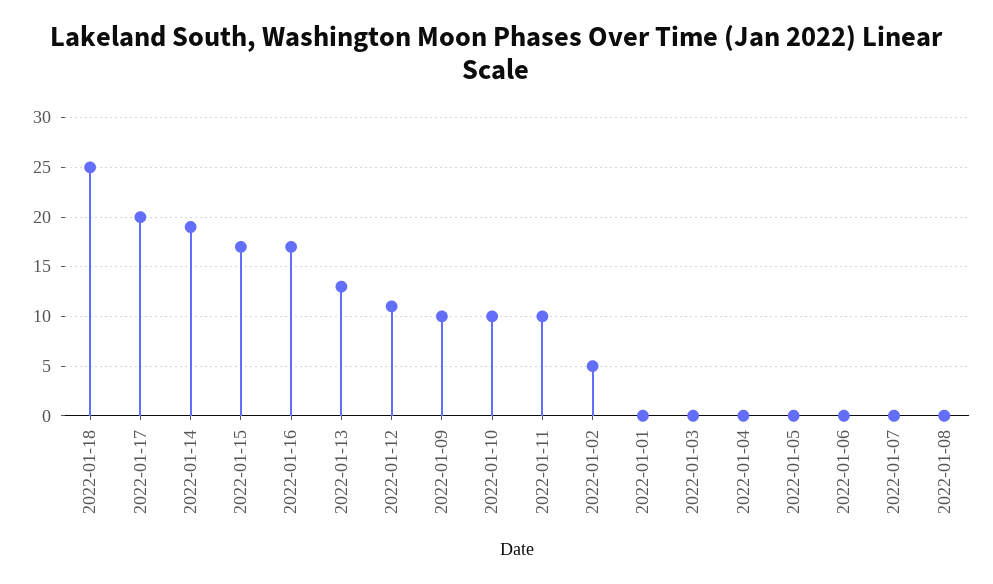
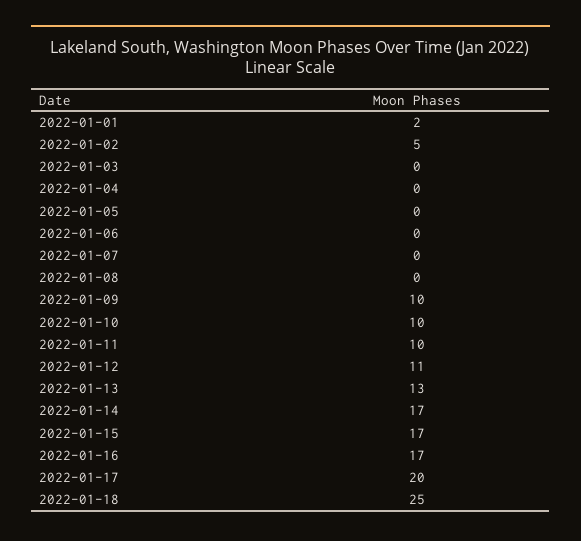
2022-01-14: 19 -> 17
2022-01-01: 0 -> 2

